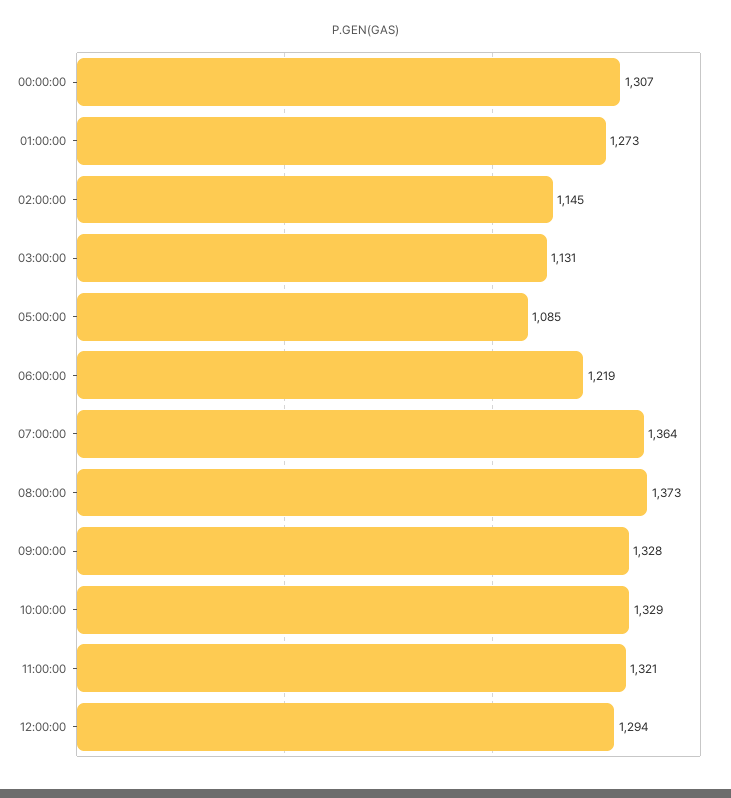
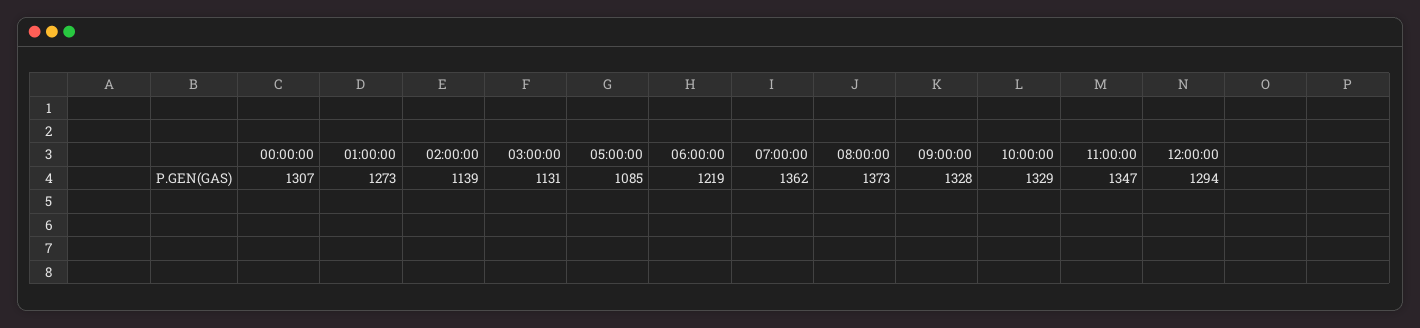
02:00:00: 1145 -> 1139
07:00:00: 1364 -> 1362
11:00:00: 1321 -> 1347

